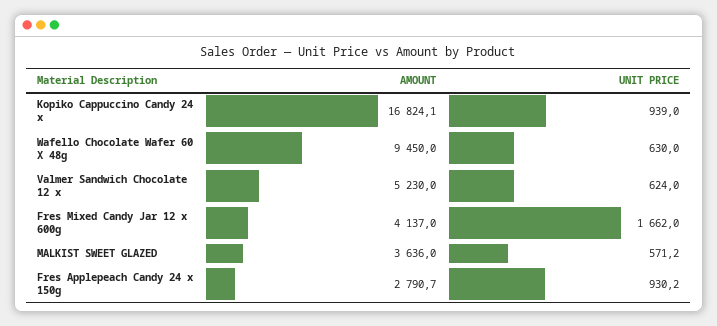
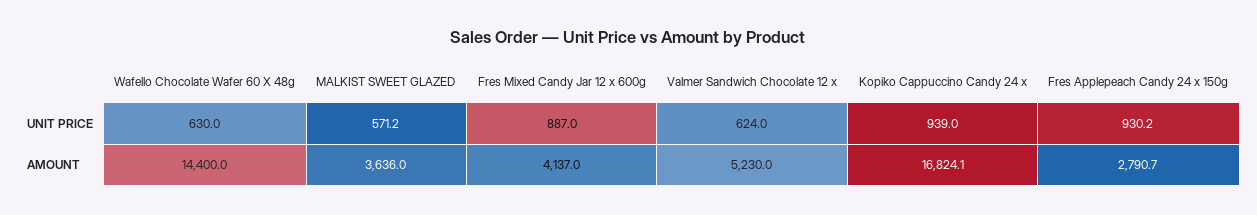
AMOUNT, Wafello Chocolate Wafer 60 X 48g: 9450 -> 14400
UNIT PRICE, Fres Mixed Candy Jar 12 x 600g: 1662 -> 887

